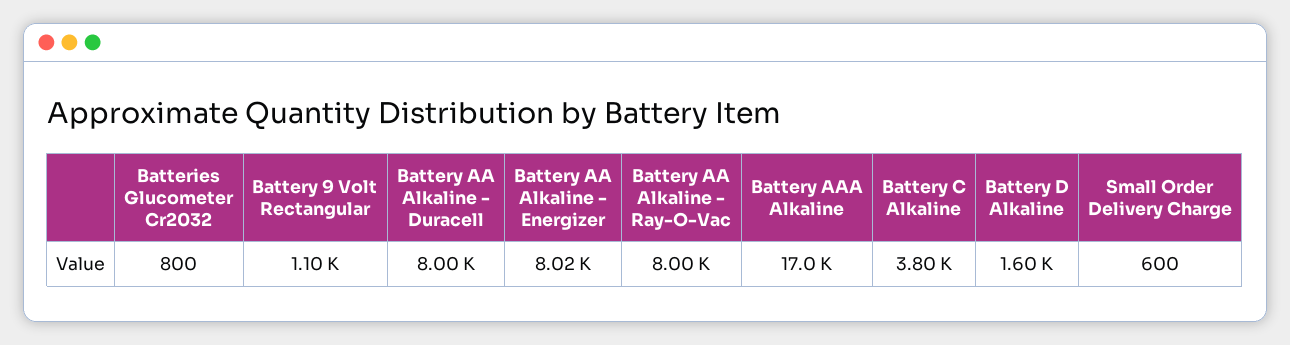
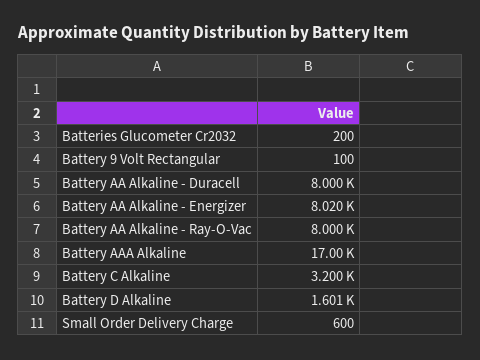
Batteries Glucometer Cr2032: 800 -> 200
Battery 9 Volt Rectangular: 1100 -> 100
Battery C Alkaline: 3800 -> 3200

